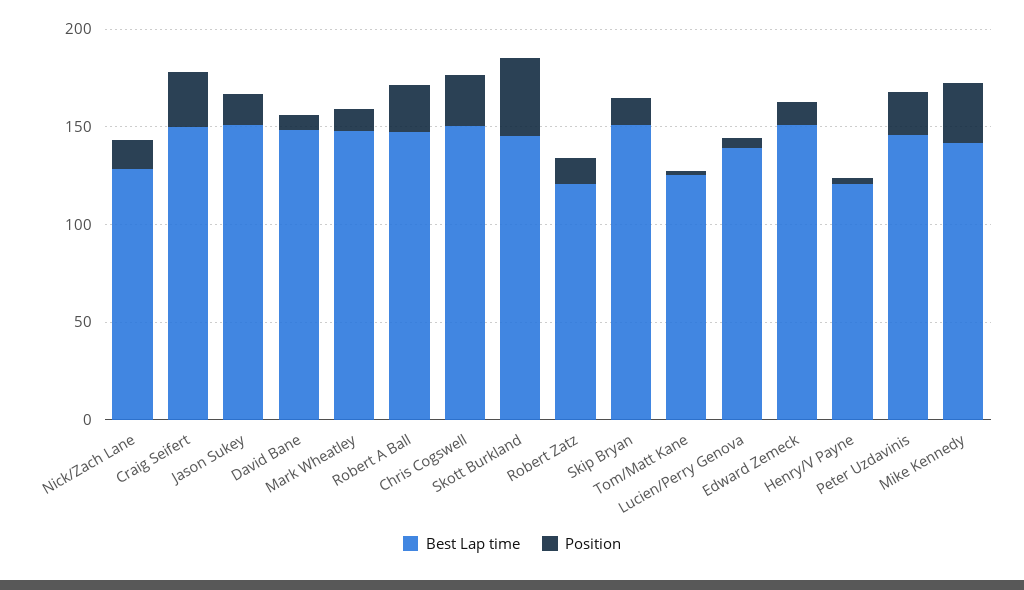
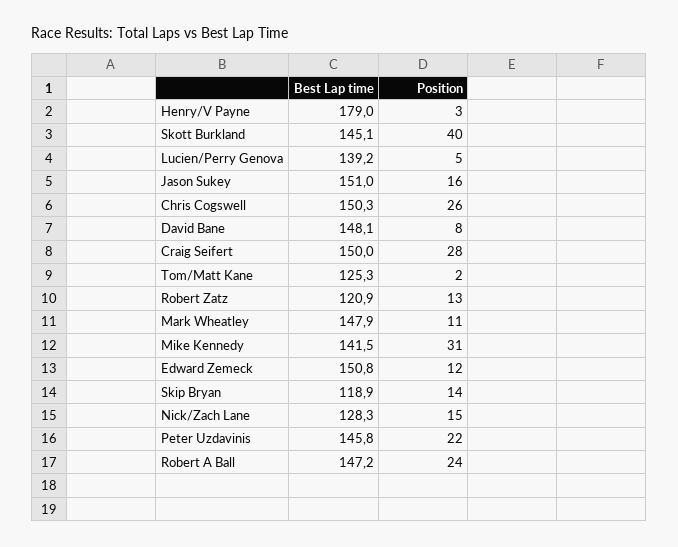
Best Lap time, Skip Bryan: 150 -> 118.9
Best Lap time, Henry/V Payne: 120 -> 179

